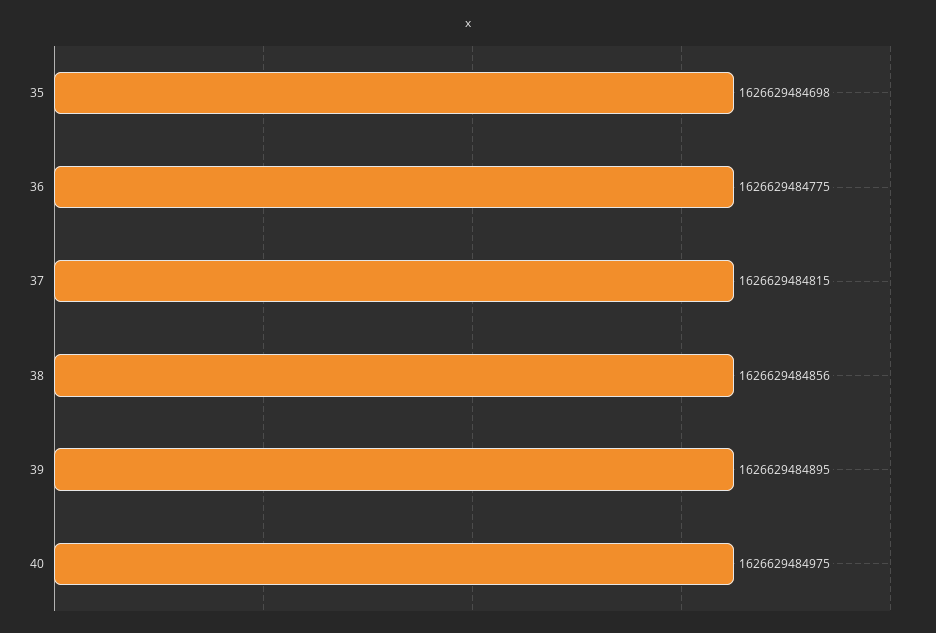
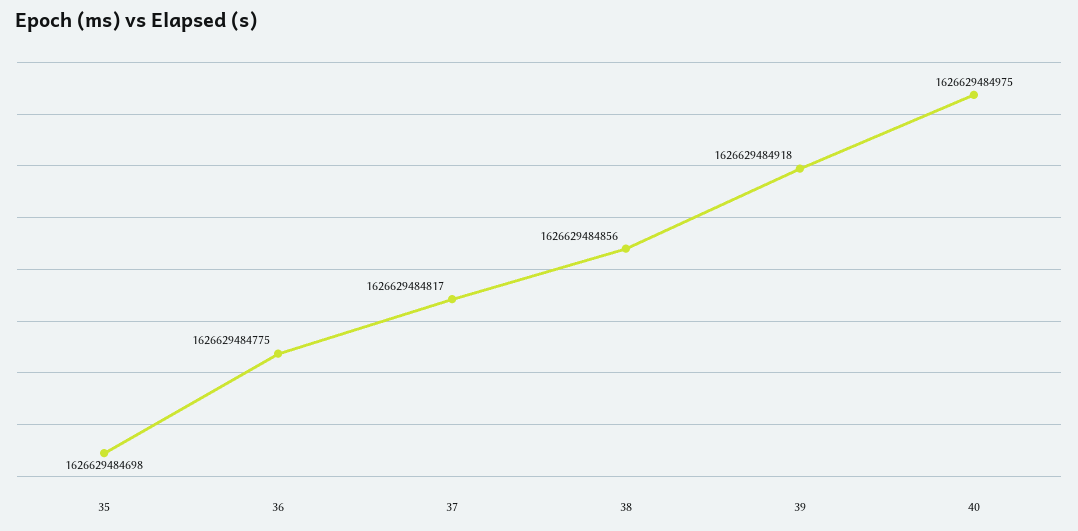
37: 1626629484815 -> 1626629484817
39: 1626629484895 -> 1626629484918

